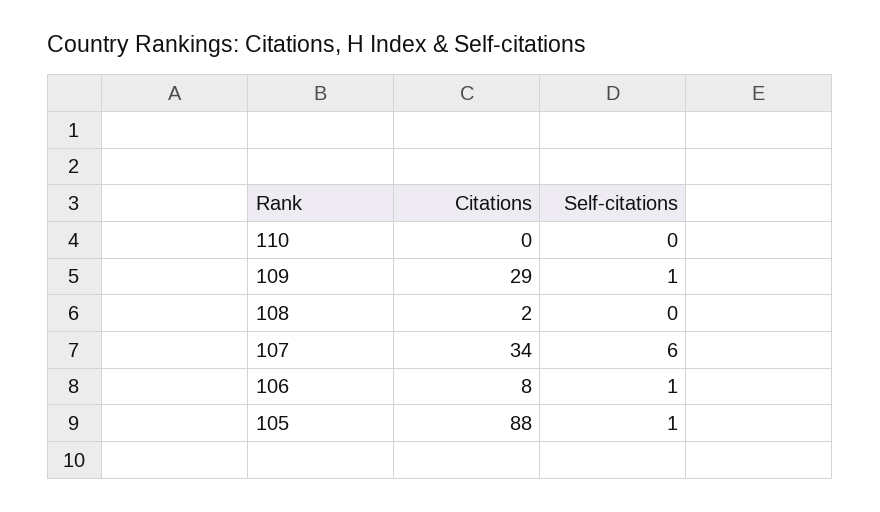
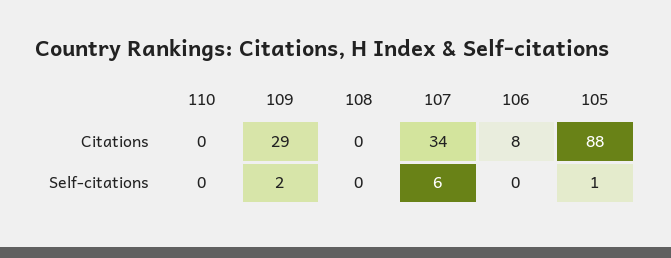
Self-citations, 109: 1 -> 2
Citations, 108: 2 -> 0
Self-citations, 106: 1 -> 0

